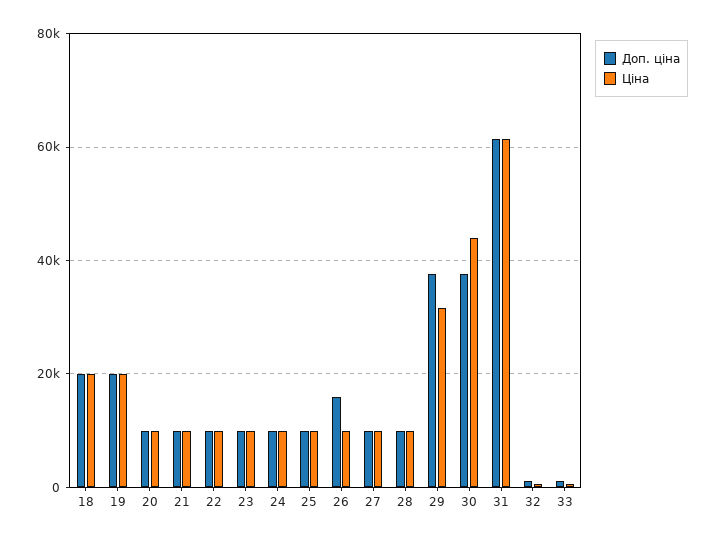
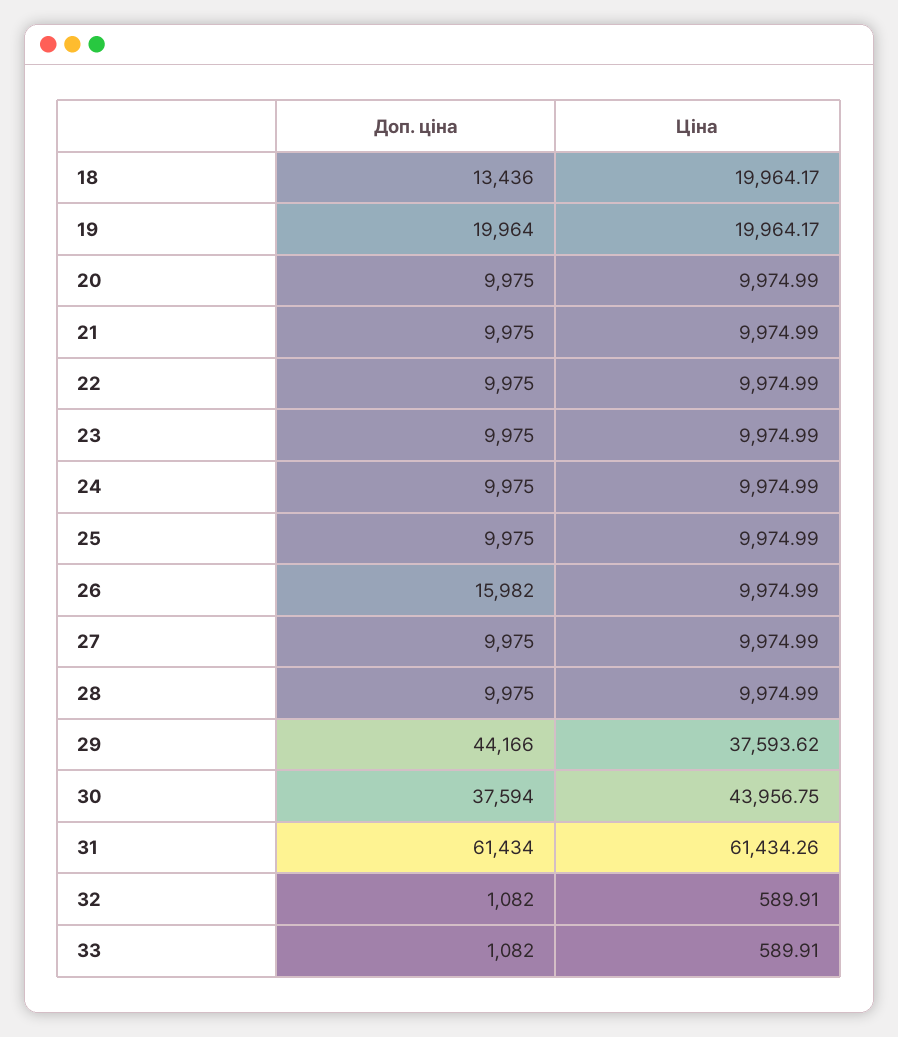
Доп. ціна, 18: 20000 -> 13436
Доп. ціна, 29: 38000 -> 44166
Ціна, 29: 32000 -> 37593.62

